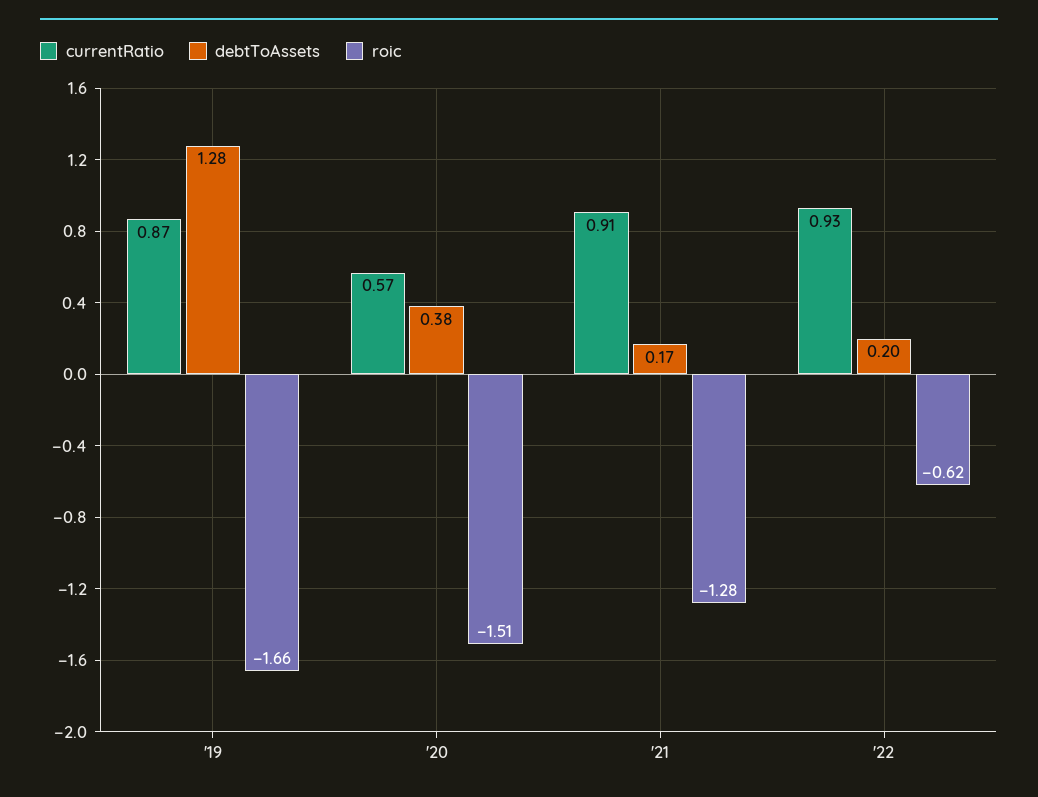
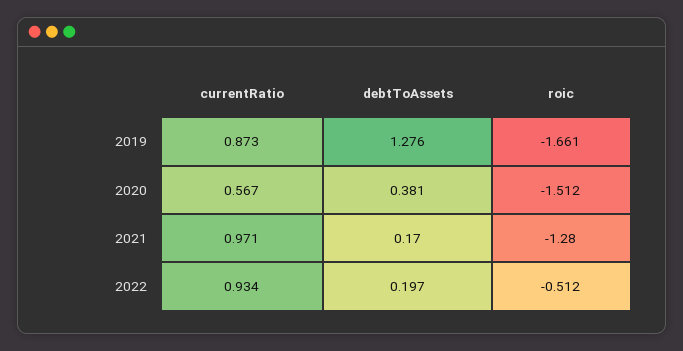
currentRatio, '21: 0.91 -> 0.971
roic, '22: -0.62 -> -0.512

